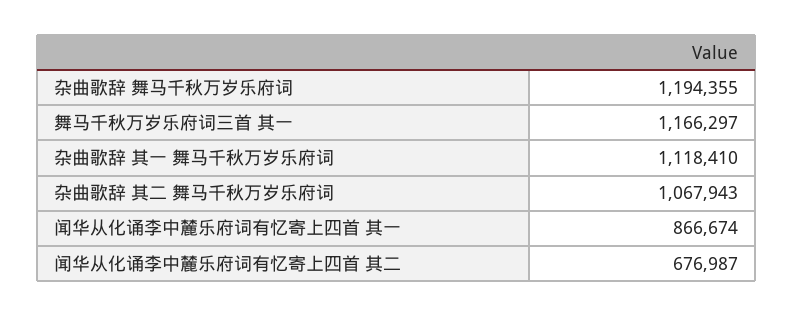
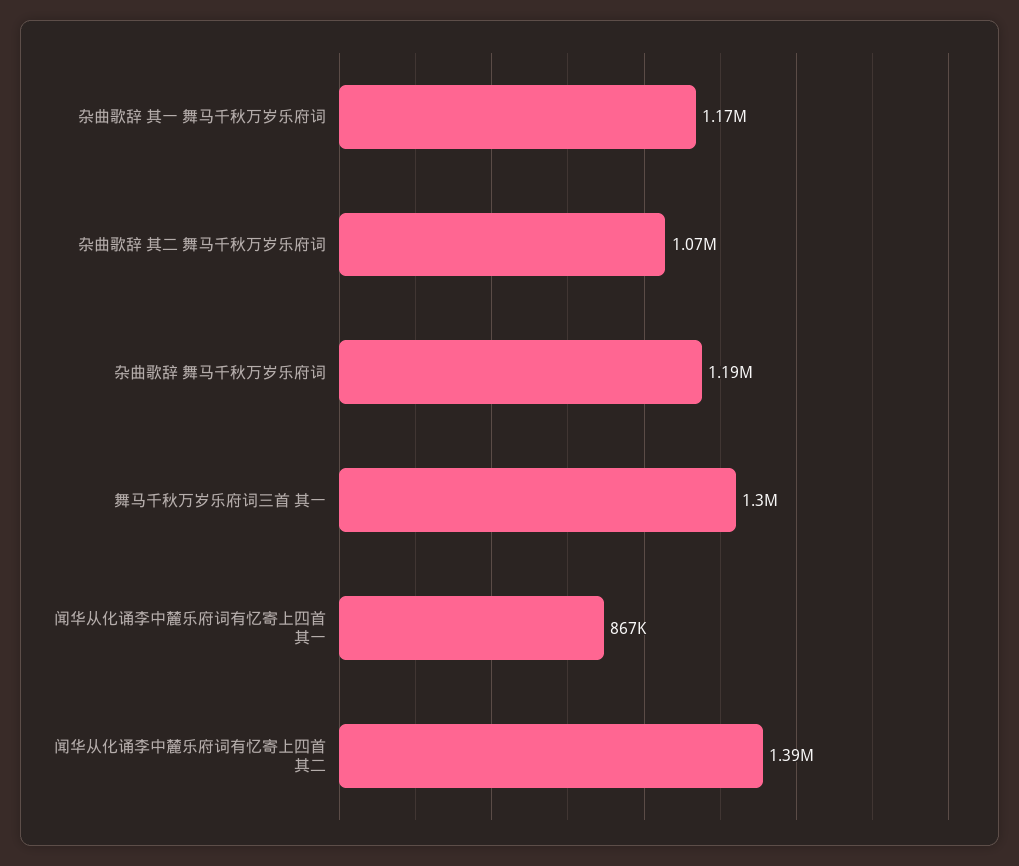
舞马千秋万岁乐府词三首 其一: 1166297 -> 1300000
杂曲歌辞 其一 舞马千秋万岁乐府词: 1118410 -> 1170000
闻华从化诵李中麓乐府词有忆寄上四首 其二: 676987 -> 1390000

